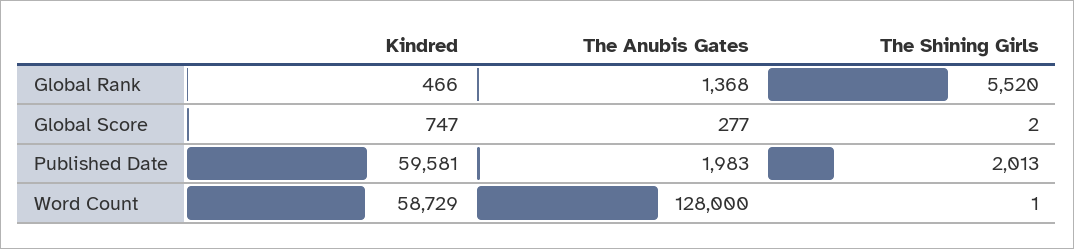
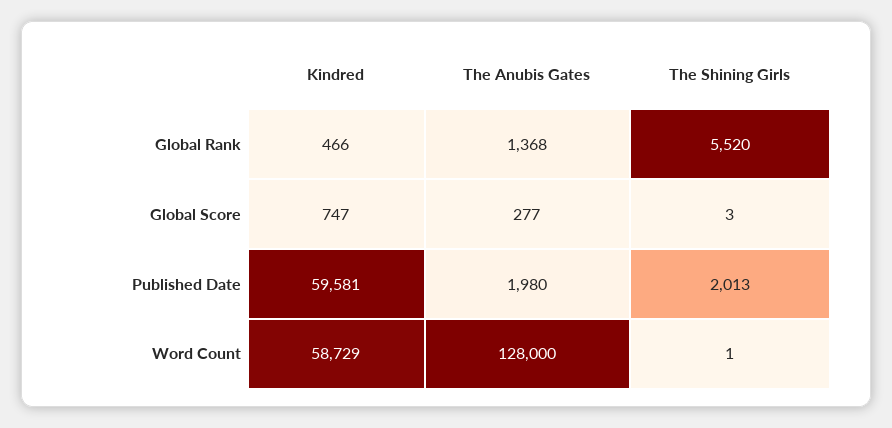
The Shining Girls, Global Score: 2 -> 3
The Anubis Gates, Published Date: 1983 -> 1980

